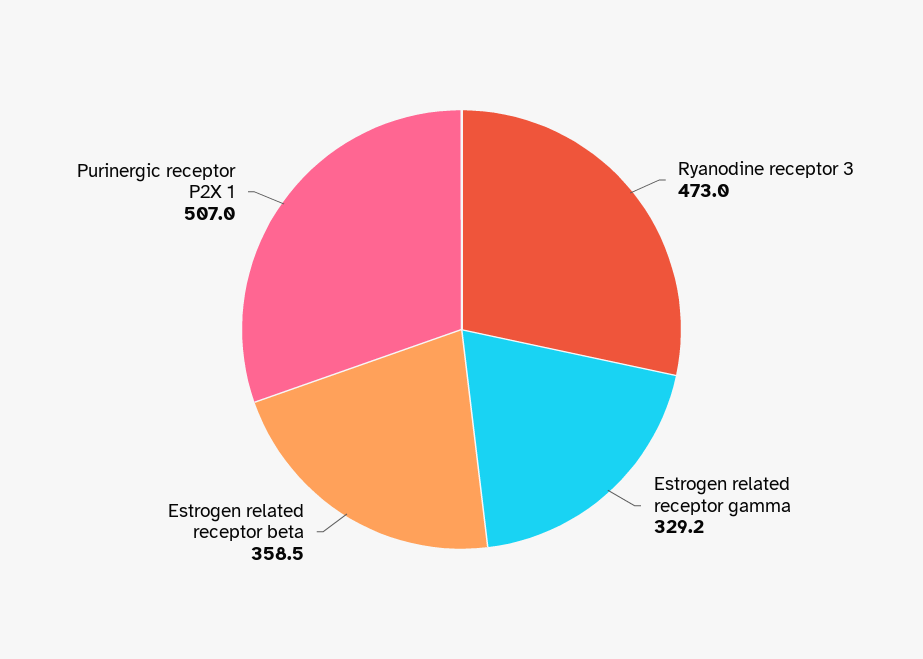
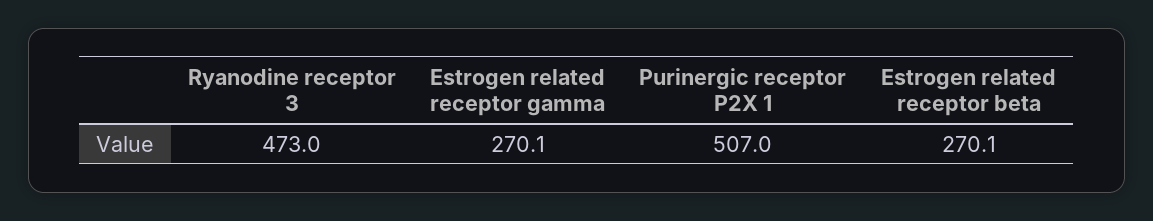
Estrogen related receptor gamma: 329.2 -> 270.1
Estrogen related receptor beta: 358.5 -> 270.1

